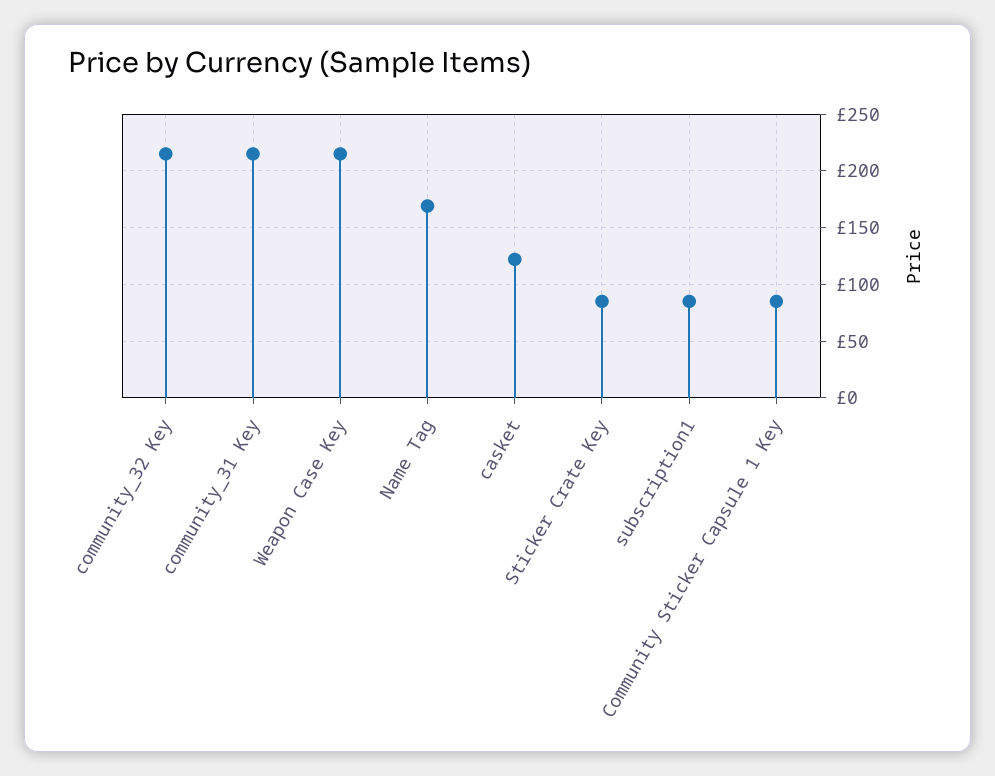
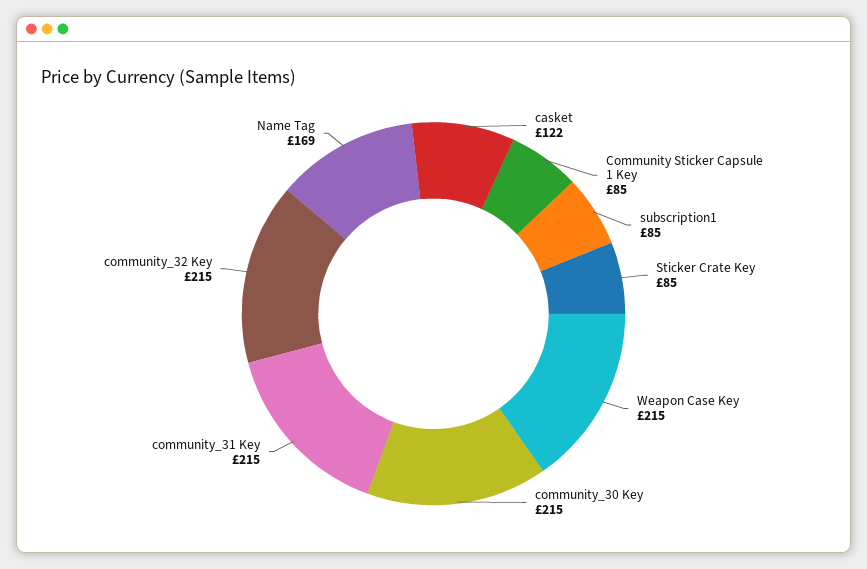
community_30 Key: none -> 215

